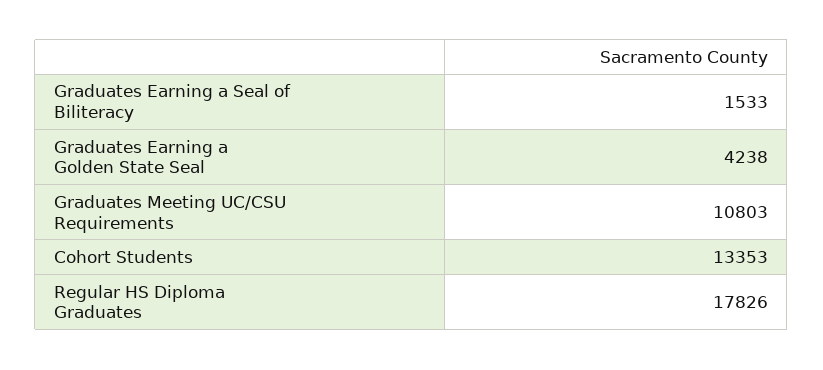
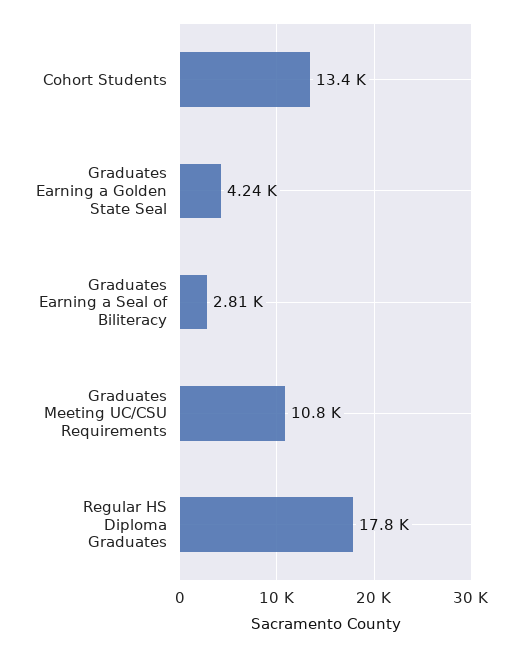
Graduates Earning a Seal of Biliteracy: 1533 -> 2810

